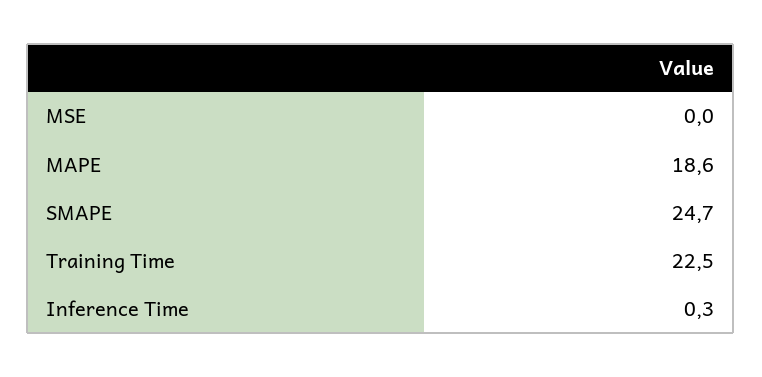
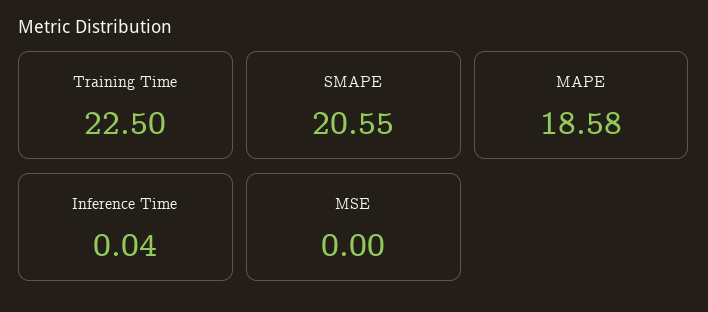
SMAPE: 24.7 -> 20.55
Inference Time: 0.3 -> 0.04

